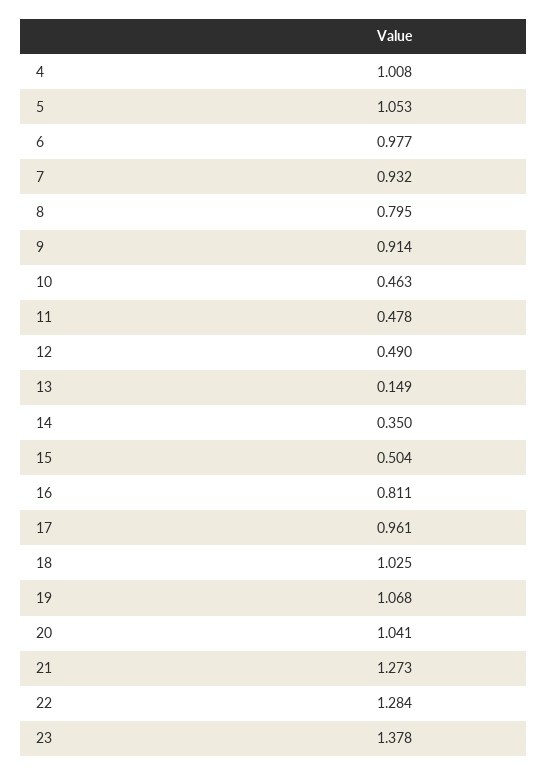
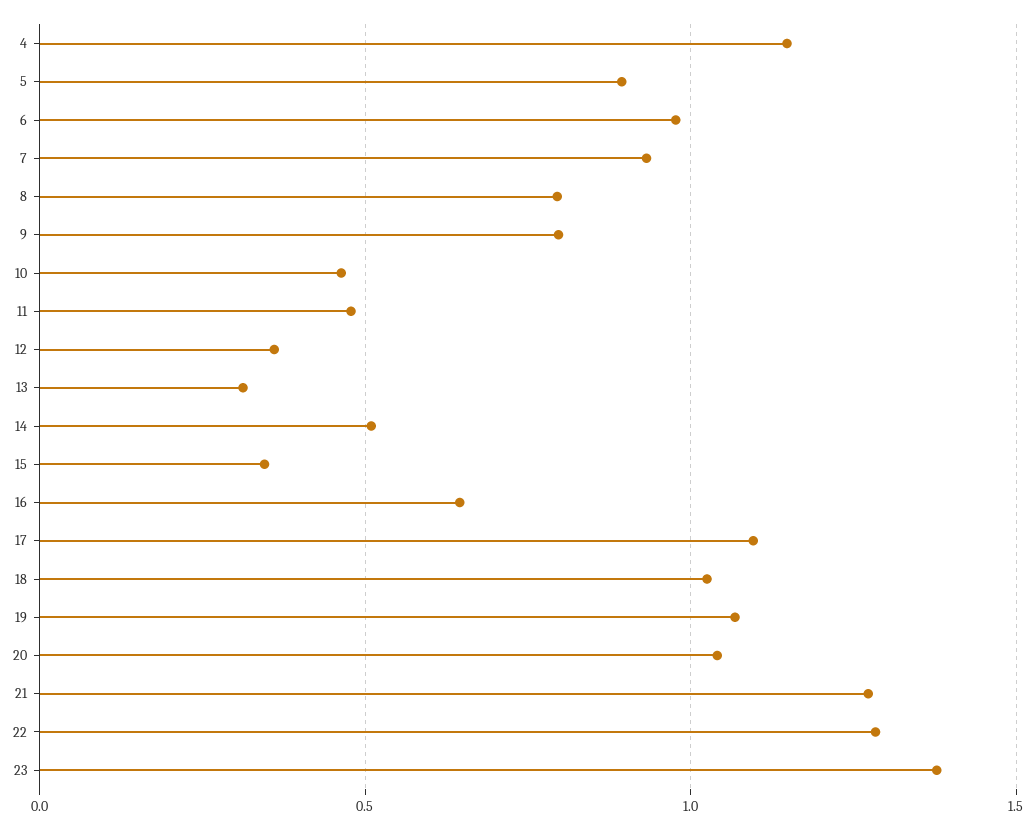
4: 1.008 -> 1.15
5: 1.053 -> 0.9
9: 0.914 -> 0.8
12: 0.49 -> 0.35
13: 0.149 -> 0.3
14: 0.35 -> 0.5
15: 0.504 -> 0.35
16: 0.811 -> 0.65
17: 0.961 -> 1.1

